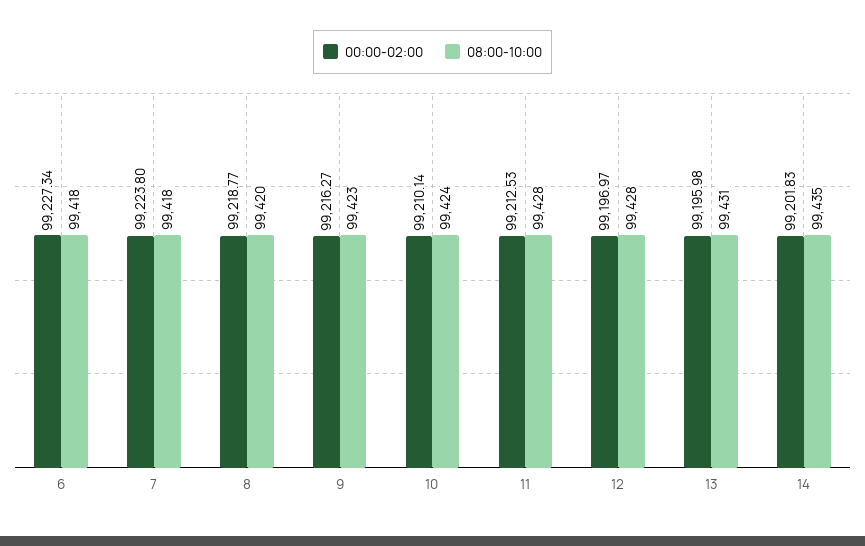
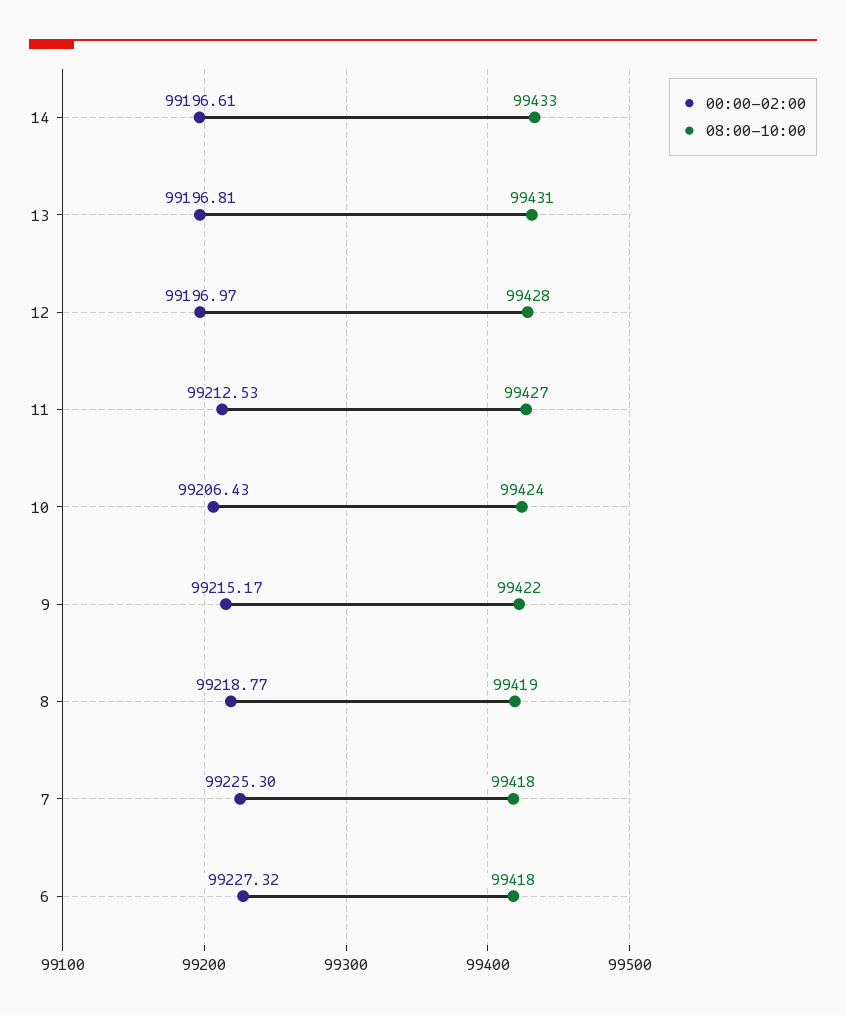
00:00-02:00, 6: 99227.34 -> 99227.32
00:00-02:00, 7: 99223.8 -> 99225.3
08:00-10:00, 8: 99420 -> 99419
00:00-02:00, 9: 99216.27 -> 99215.17
08:00-10:00, 9: 99423 -> 99422
00:00-02:00, 10: 99210.14 -> 99206.43
08:00-10:00, 11: 99428 -> 99427
00:00-02:00, 13: 99195.98 -> 99196.81
00:00-02:00, 14: 99201.83 -> 99196.61
08:00-10:00, 14: 99435 -> 99433

